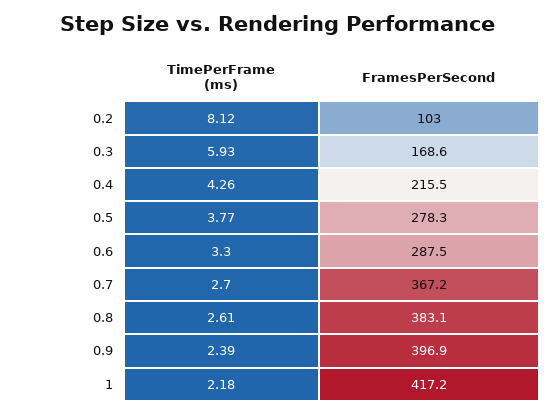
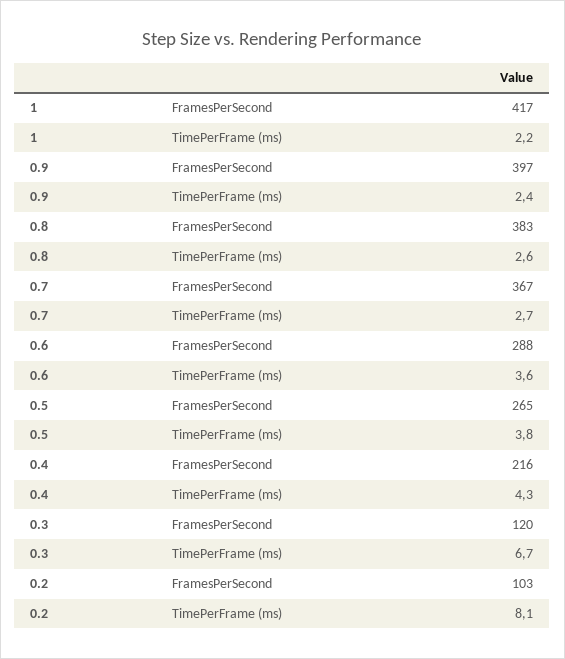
TimePerFrame (ms), 0.3: 5.93 -> 6.7
FramesPerSecond, 0.3: 168.6 -> 120
FramesPerSecond, 0.5: 278.3 -> 265
TimePerFrame (ms), 0.6: 3.3 -> 3.6

